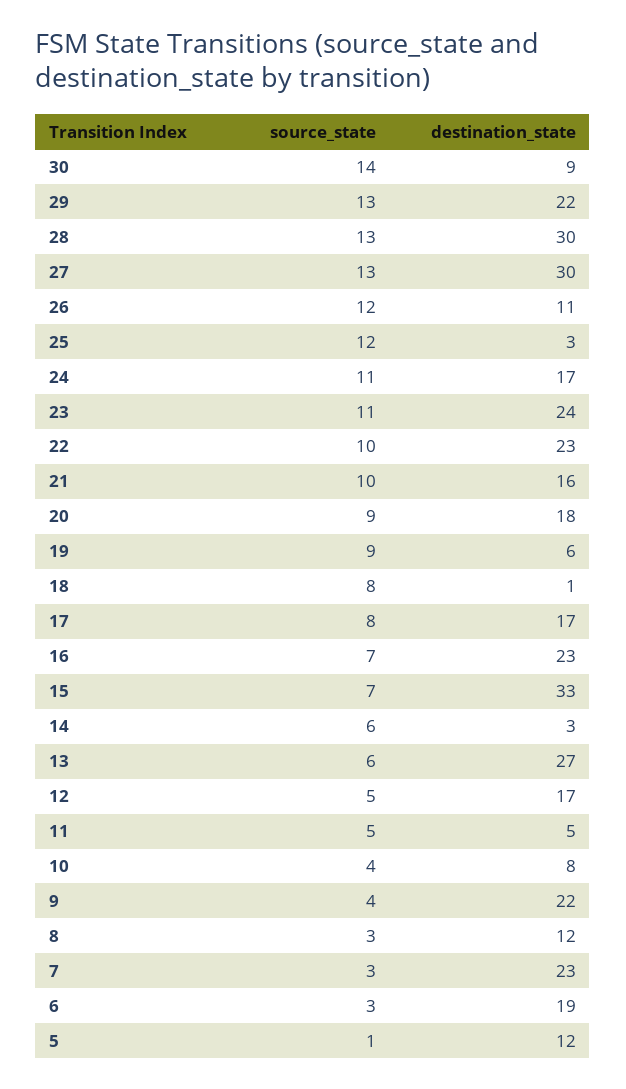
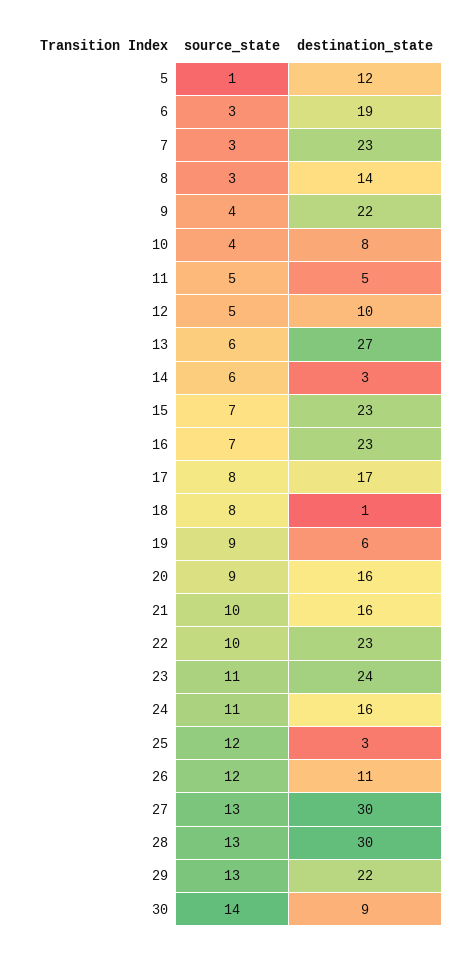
destination_state, 24: 17 -> 16
destination_state, 20: 18 -> 16
destination_state, 15: 33 -> 23
destination_state, 12: 17 -> 10
destination_state, 8: 12 -> 14

